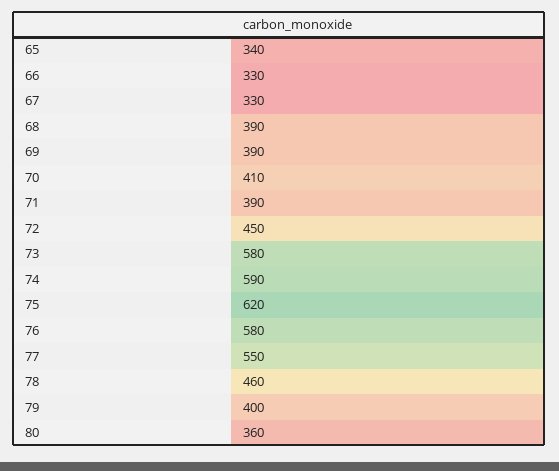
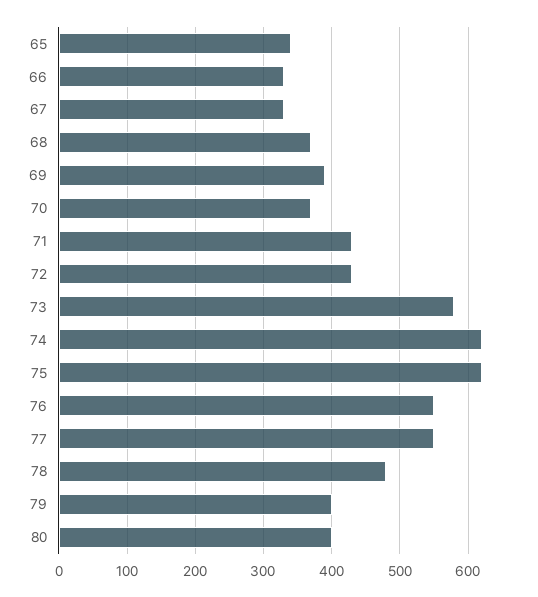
68: 390 -> 370
70: 410 -> 370
71: 390 -> 430
72: 450 -> 430
74: 590 -> 620
76: 580 -> 550
78: 460 -> 480
80: 360 -> 400

